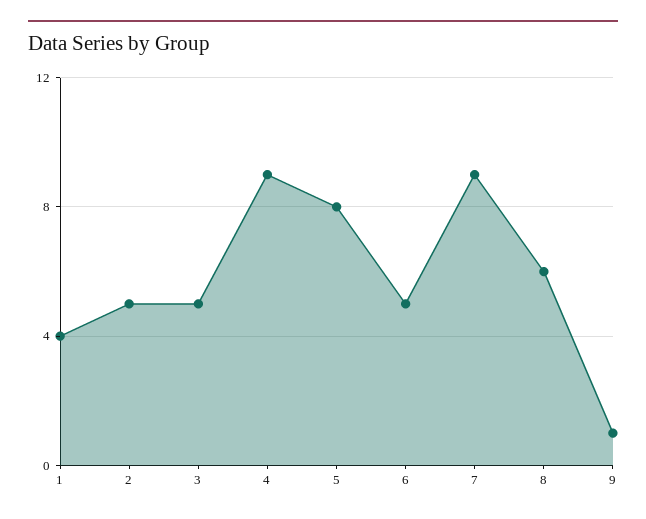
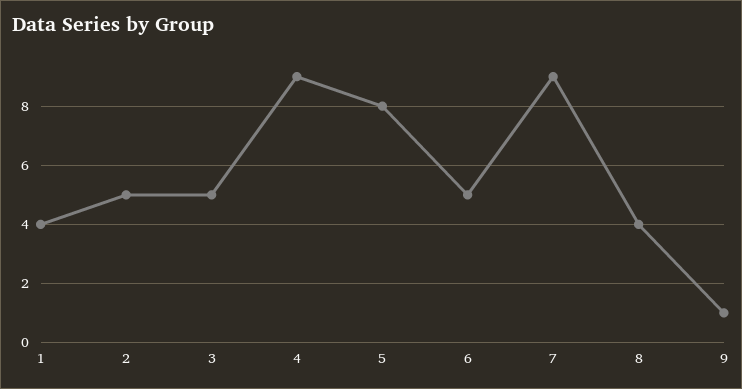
8: 6 -> 4

